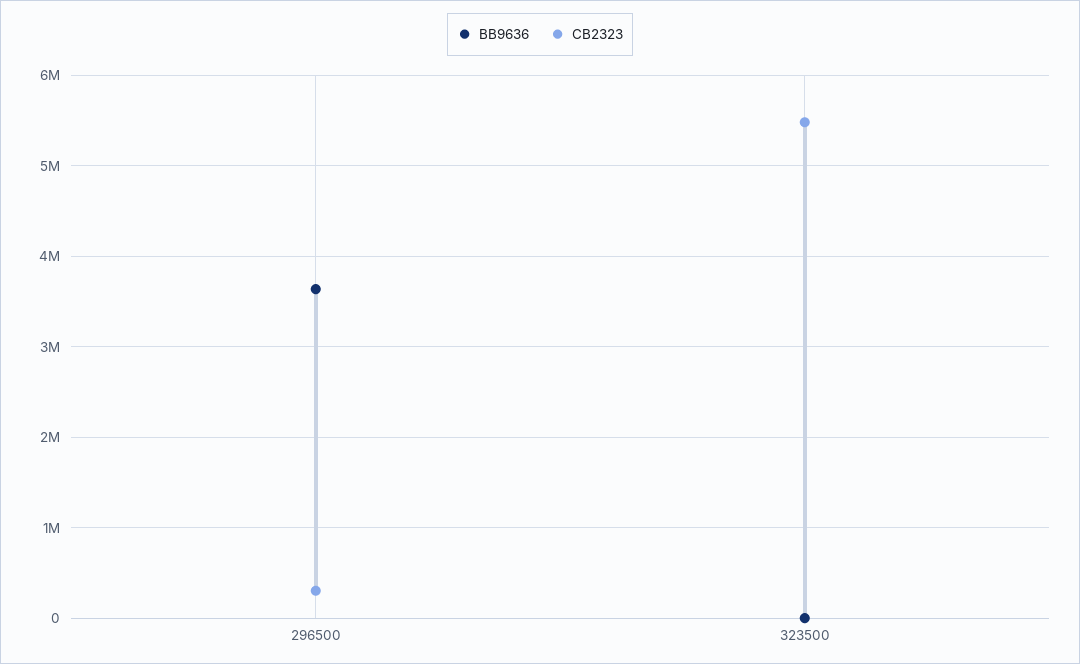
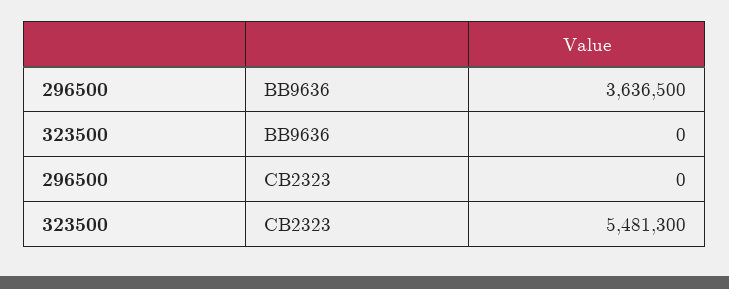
CB2323, 296500: 300000 -> 0

